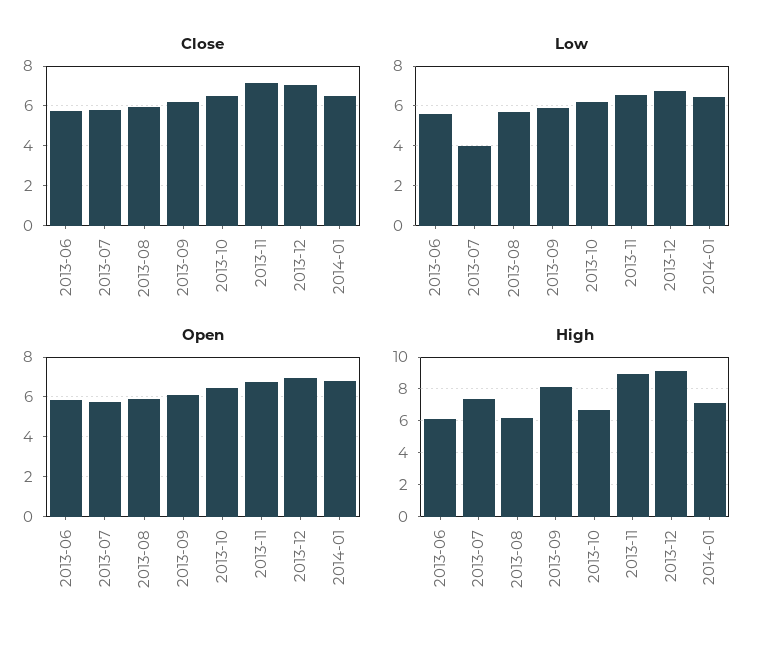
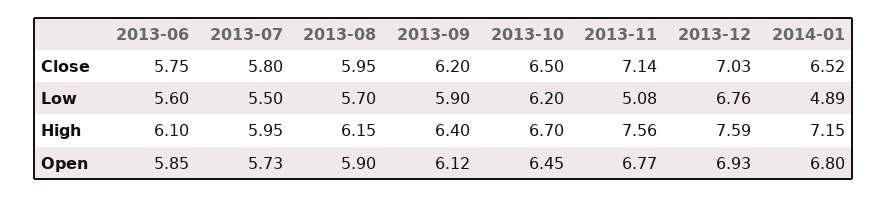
Low, 2013-07: 4 -> 5.5
Low, 2013-11: 6.5 -> 5.08
Low, 2014-01: 6.5 -> 4.89
High, 2013-07: 7.5 -> 5.95
High, 2013-09: 8 -> 6.4
High, 2013-11: 9 -> 7.56
High, 2013-12: 9 -> 7.59

